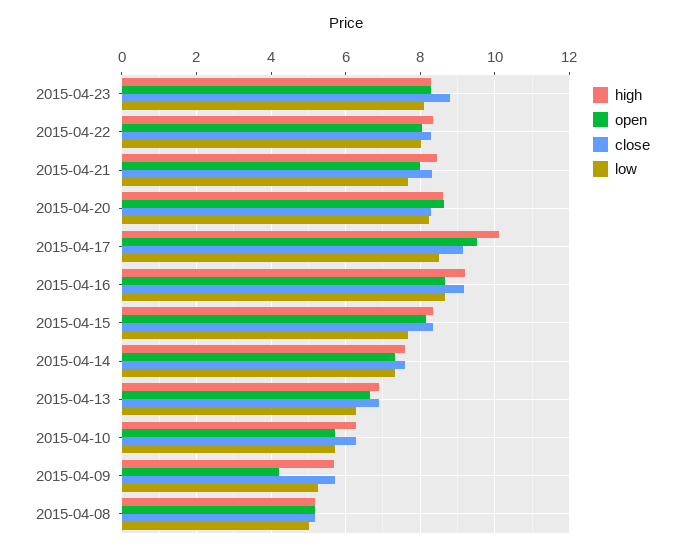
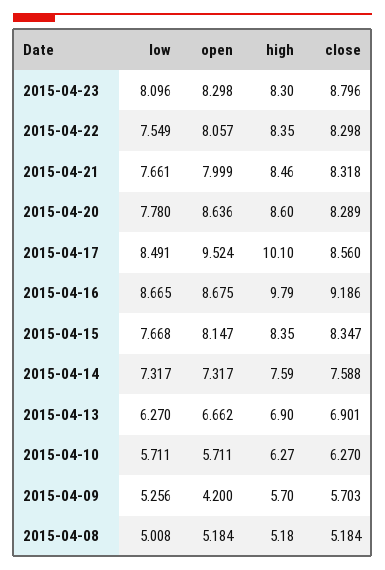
low, 2015-04-22: 8 -> 7.549
low, 2015-04-20: 8.2 -> 7.78
close, 2015-04-17: 9.2 -> 8.56
high, 2015-04-16: 9.2 -> 9.79

